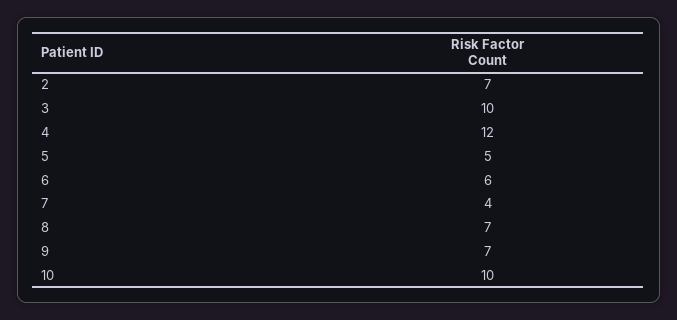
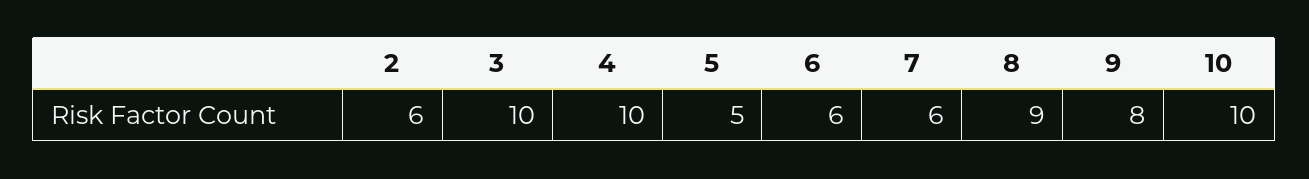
2: 7 -> 6
4: 12 -> 10
7: 4 -> 6
8: 7 -> 9
9: 7 -> 8

